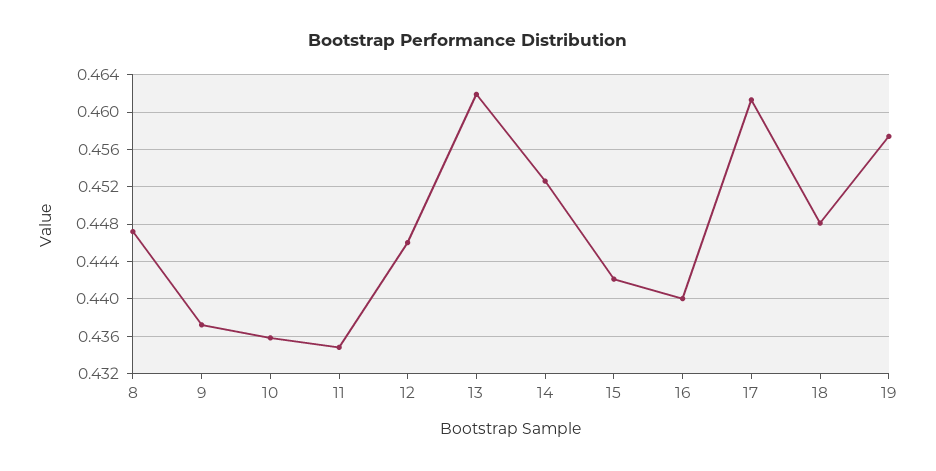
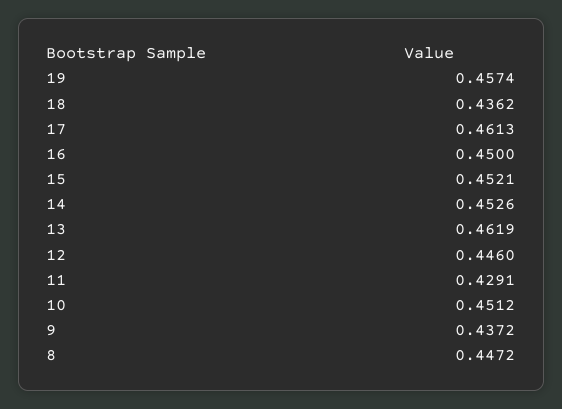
10: 0.436 -> 0.4512
11: 0.435 -> 0.4291
15: 0.442 -> 0.4521
16: 0.44 -> 0.45
18: 0.448 -> 0.4362

